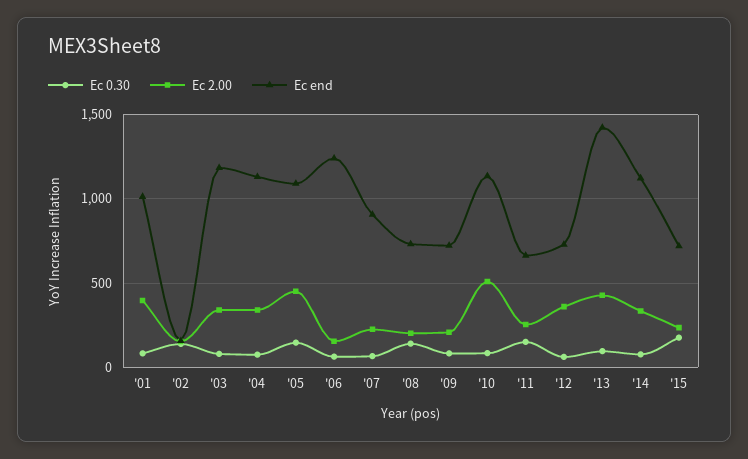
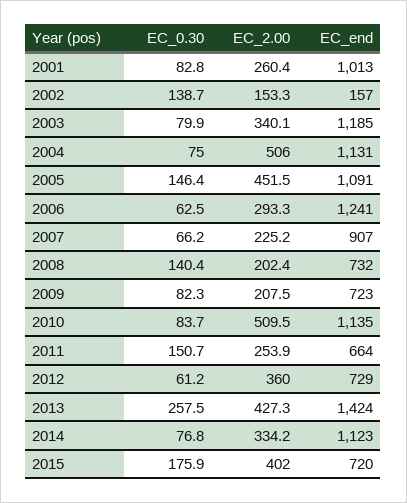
Ec 2.00, '01: 400 -> 260.4
Ec 2.00, '04: 350 -> 506
Ec 2.00, '06: 150 -> 293.3
Ec 0.30, '13: 100 -> 257.5
Ec 2.00, '15: 250 -> 402

